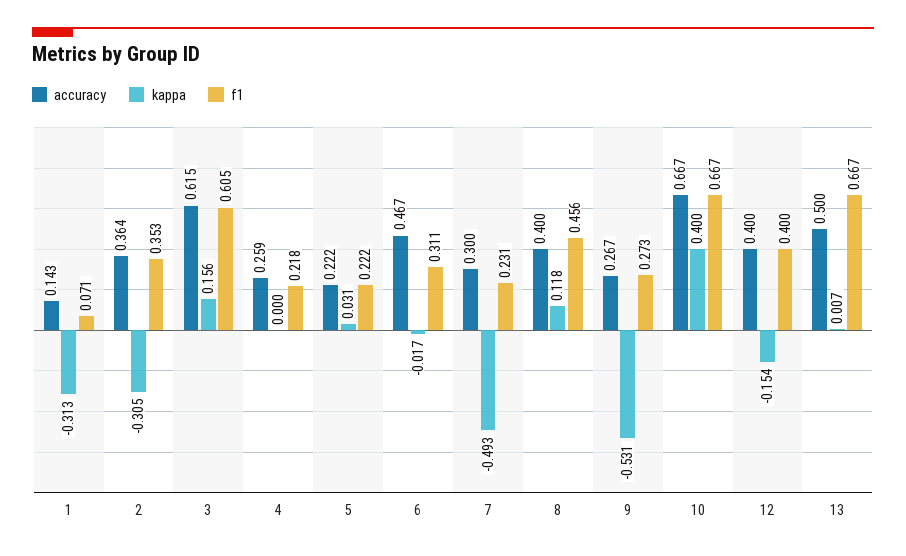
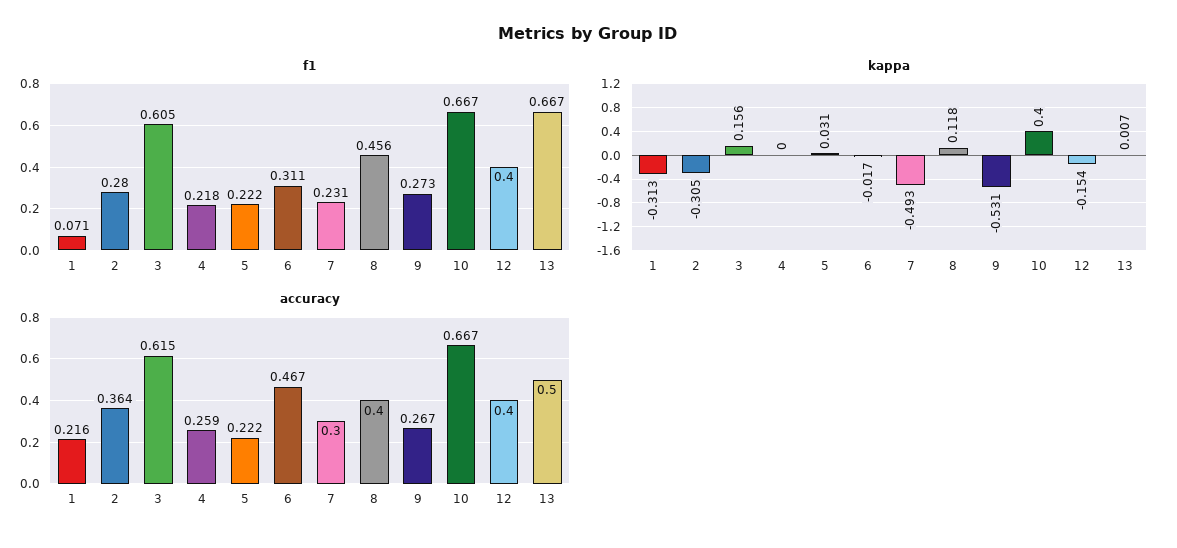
accuracy, 1: 0.143 -> 0.216
f1, 2: 0.353 -> 0.28

